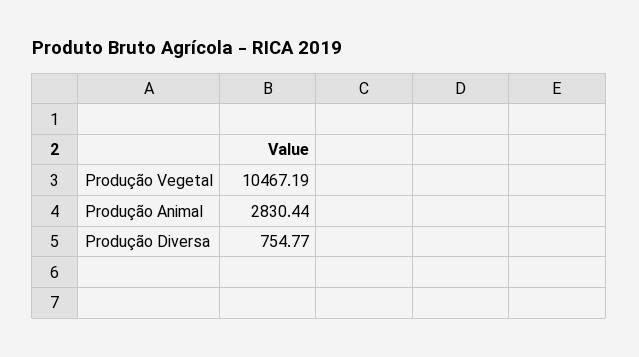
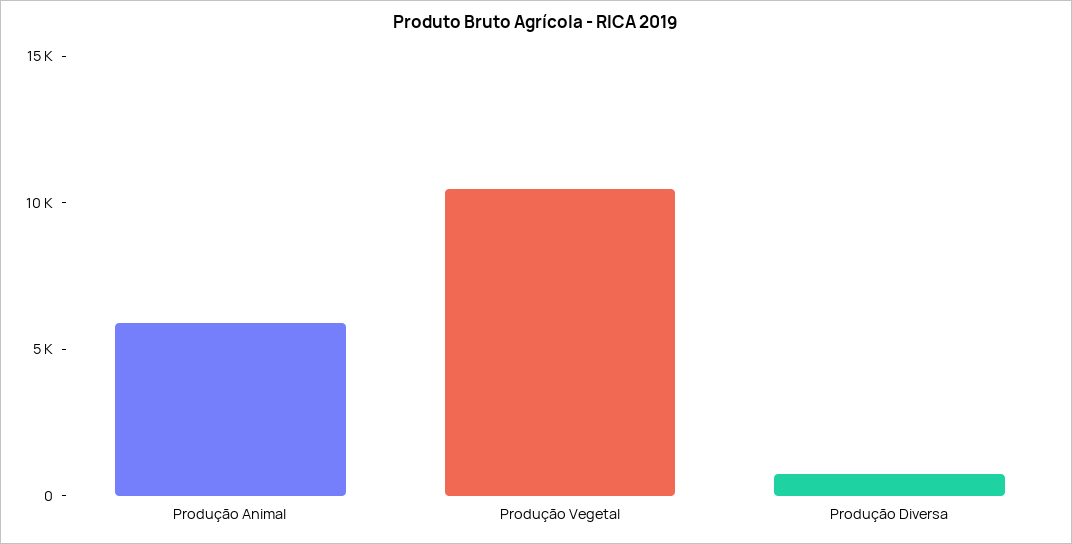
Produção Animal: 2830.44 -> 6000

